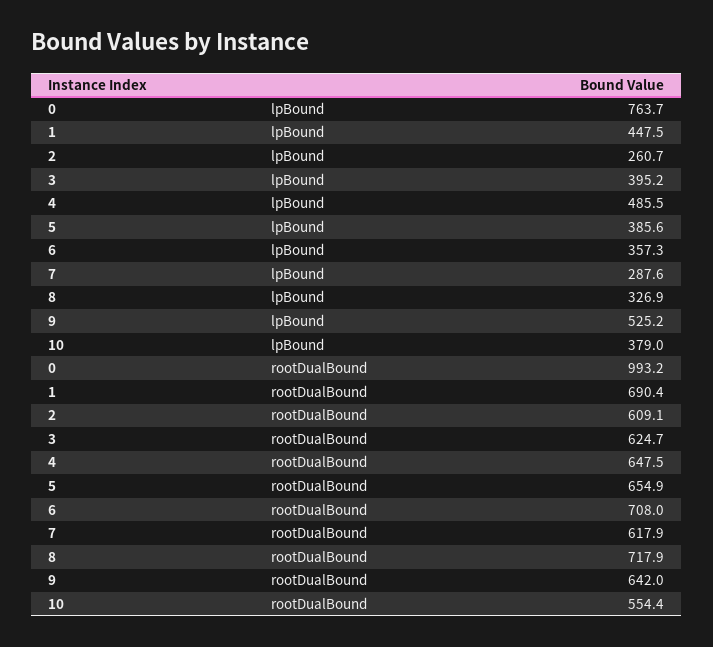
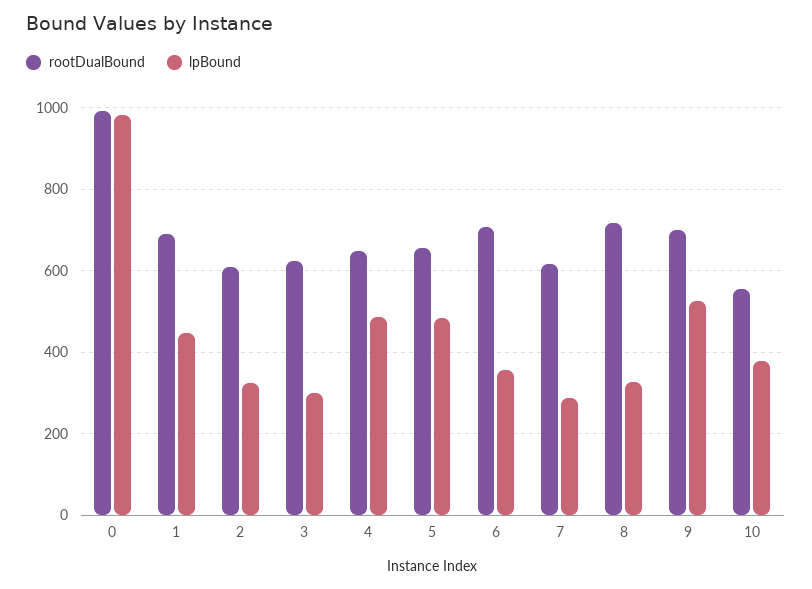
lpBound, 0: 763.7 -> 980
lpBound, 2: 260.7 -> 320
lpBound, 3: 395.2 -> 300
lpBound, 5: 385.6 -> 480
rootDualBound, 9: 642 -> 700

